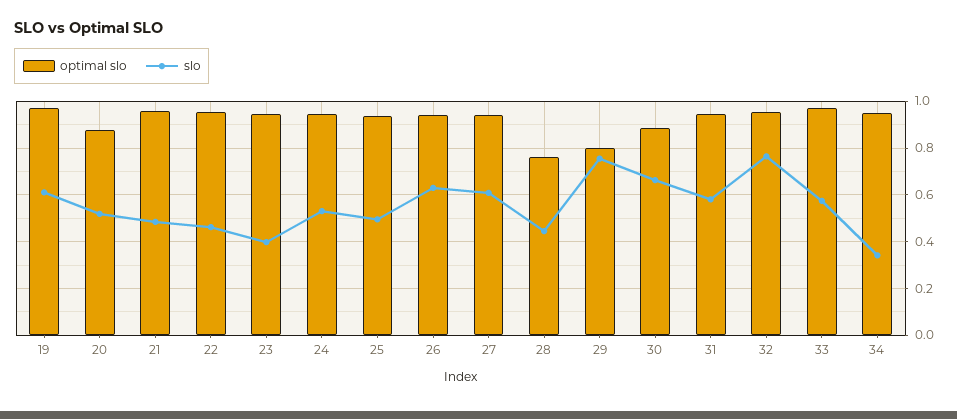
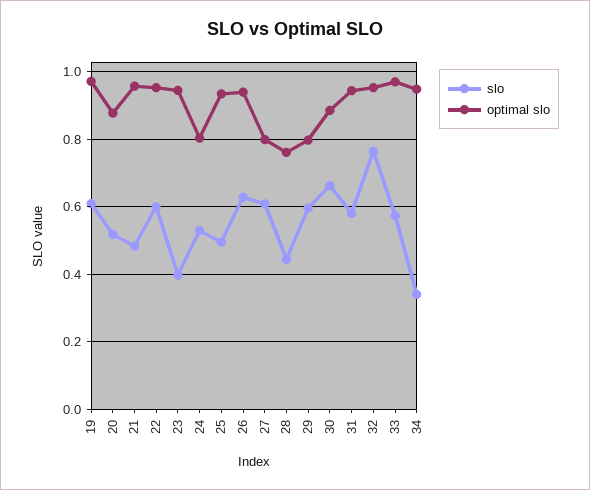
slo, 22: 0.45 -> 0.6
optimal slo, 24: 0.95 -> 0.8
optimal slo, 27: 0.95 -> 0.8
slo, 29: 0.75 -> 0.6

